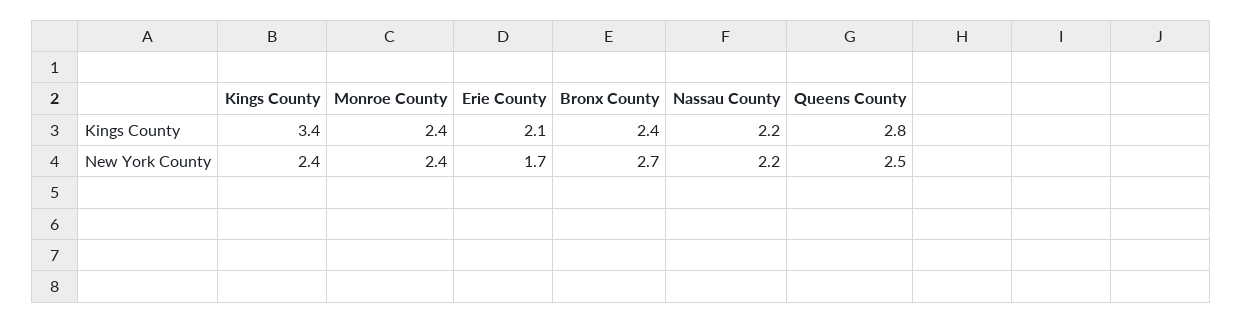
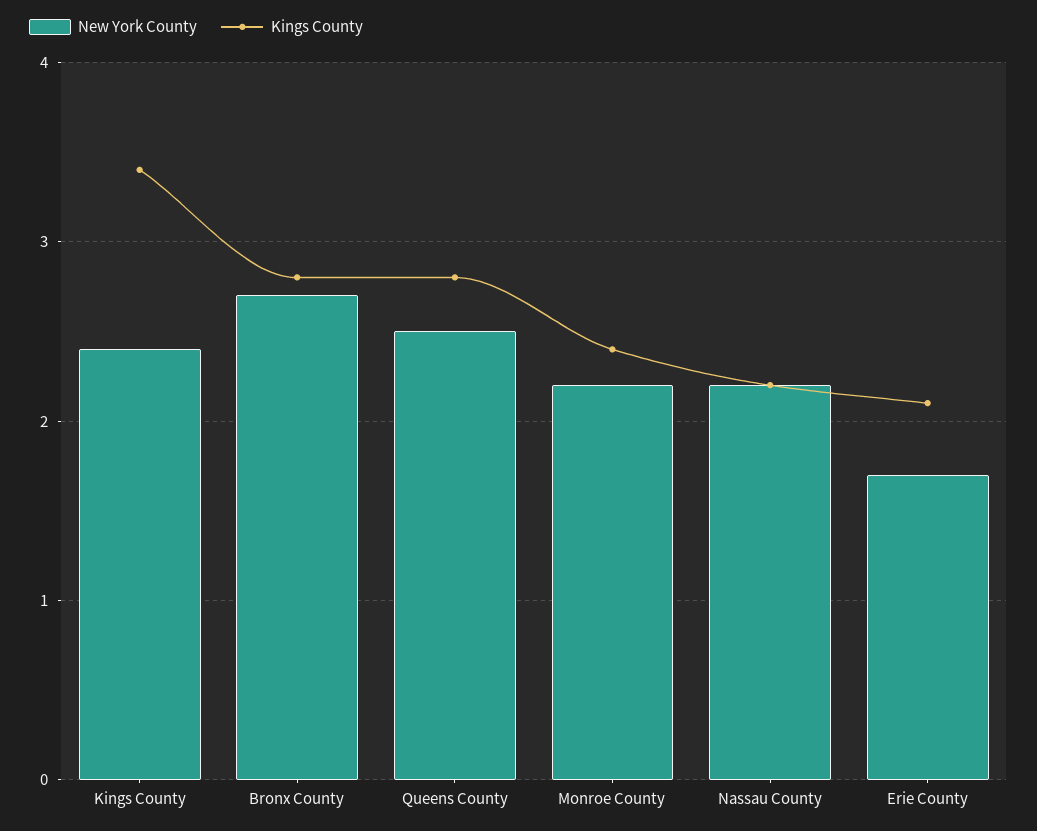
Kings County, Bronx County: 2.4 -> 2.8
New York County, Monroe County: 2.4 -> 2.2

